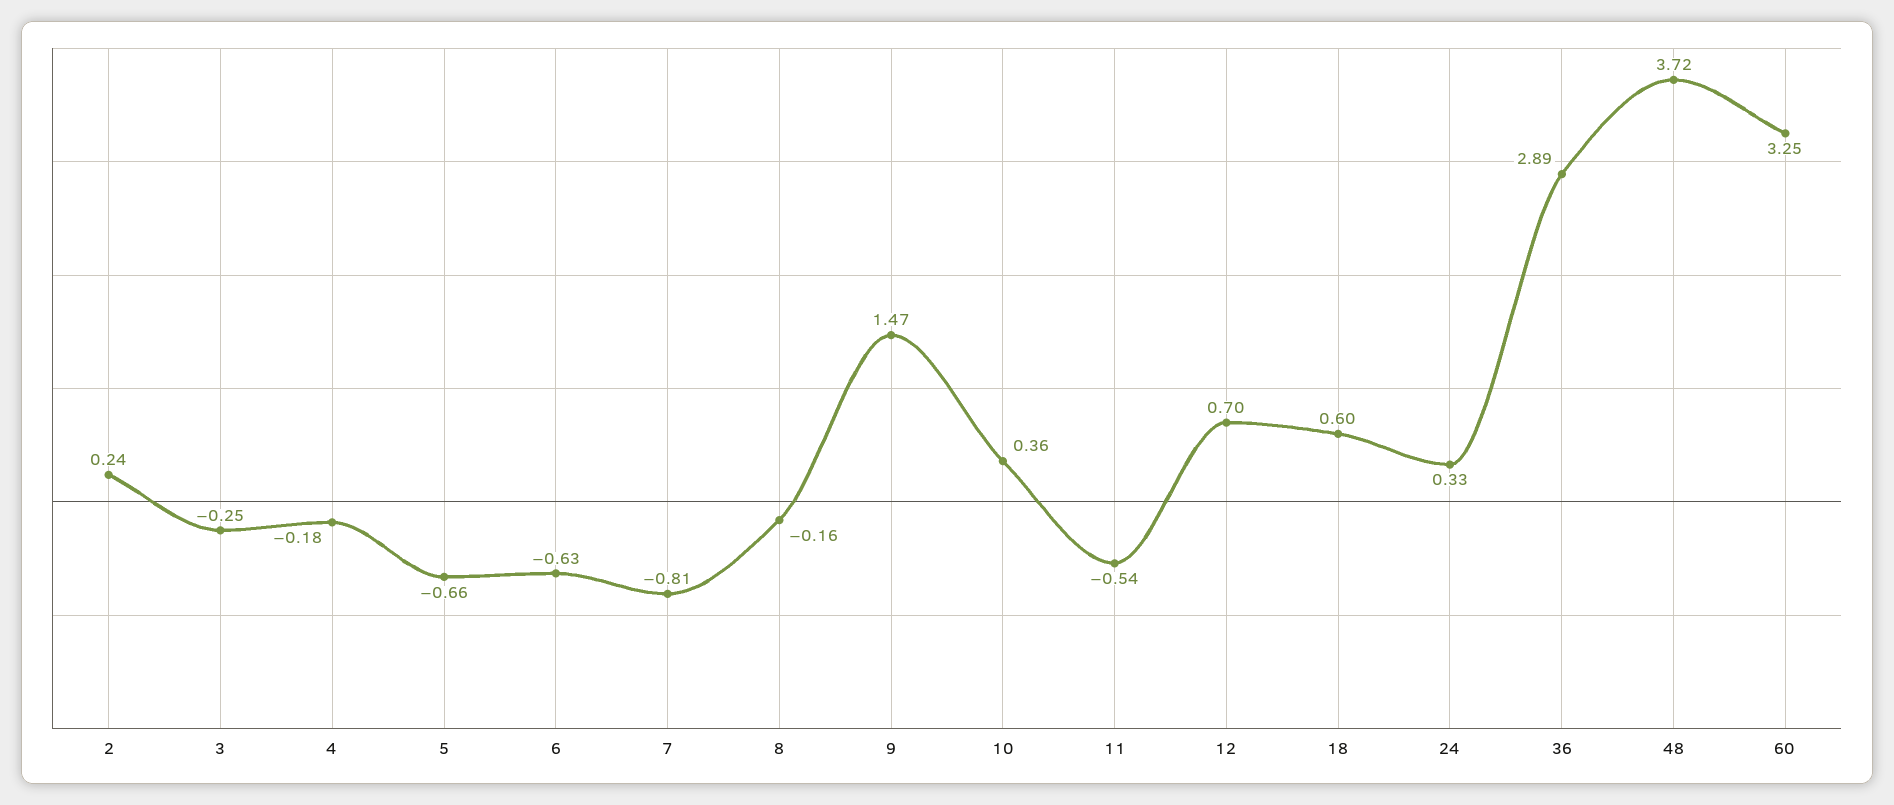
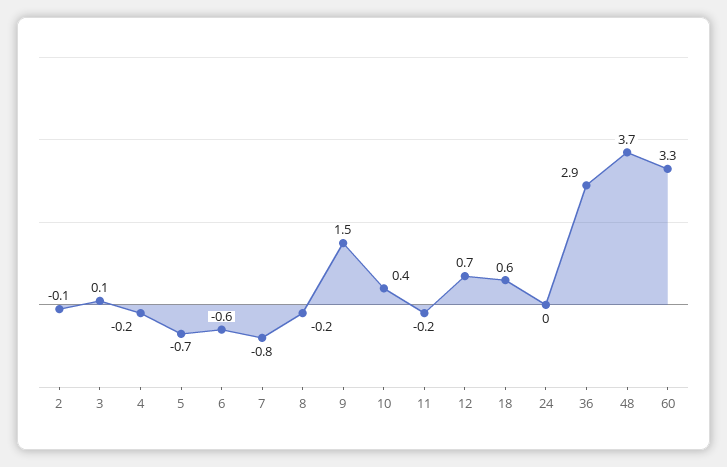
2: 0.24 -> -0.1
3: -0.25 -> 0.1
11: -0.54 -> -0.2
24: 0.33 -> 0

